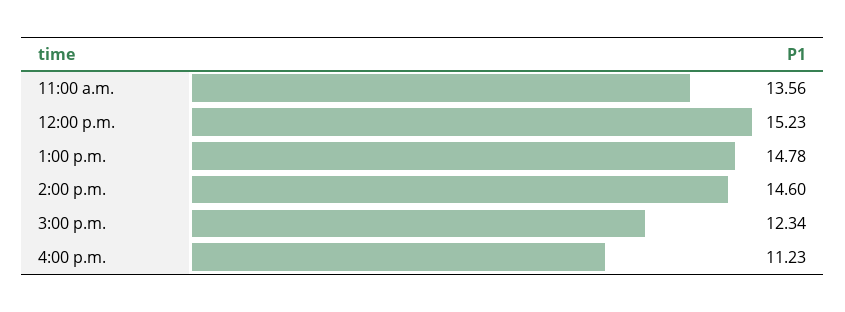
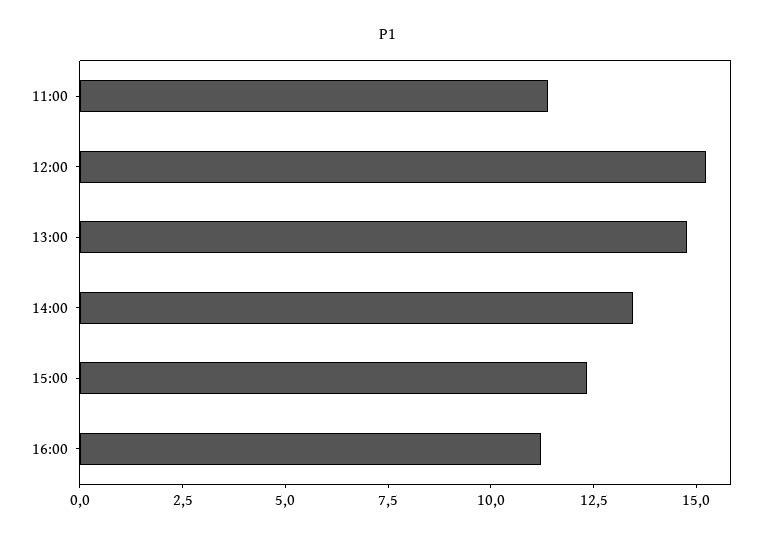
11:00 a.m.: 13.56 -> 11.5
2:00 p.m.: 14.6 -> 13.5

